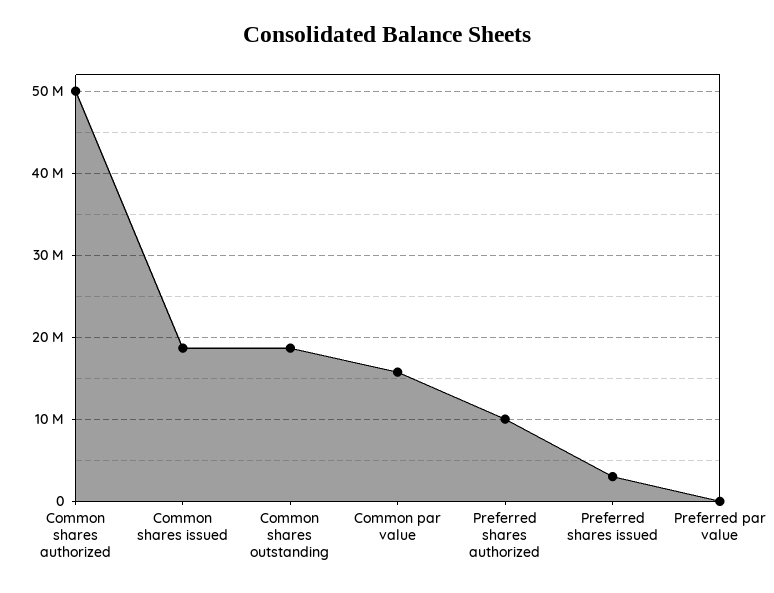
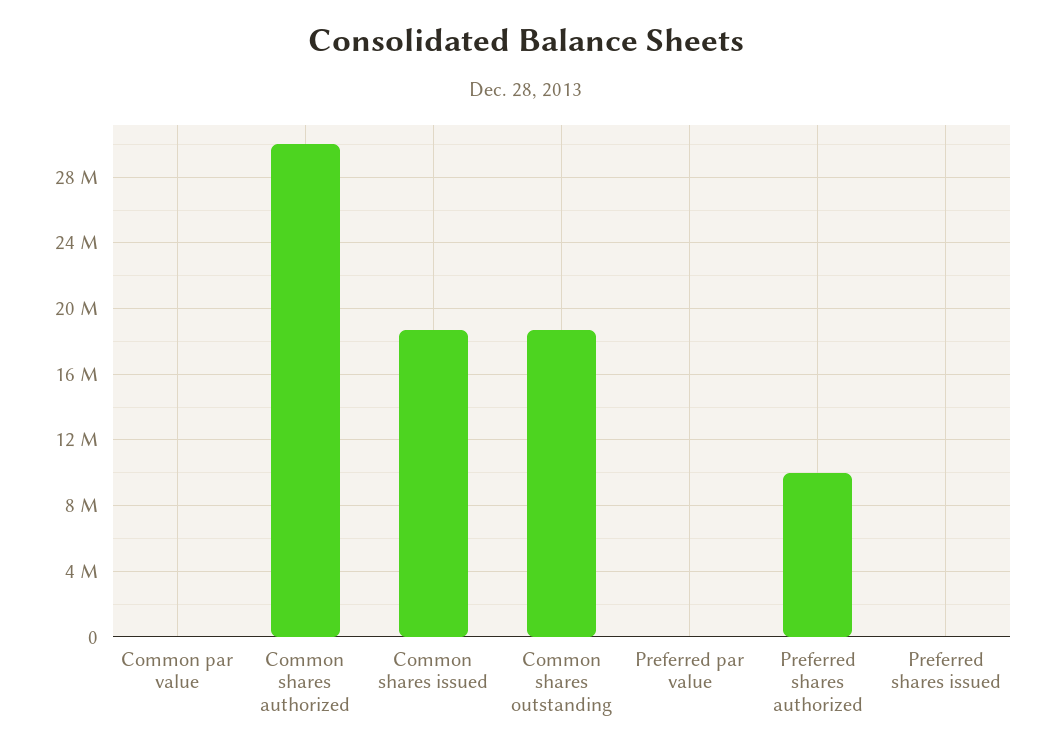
Common shares authorized: 50000000 -> 30000000
Common par value: 16000000 -> 0
Preferred shares issued: 3000000 -> 0

